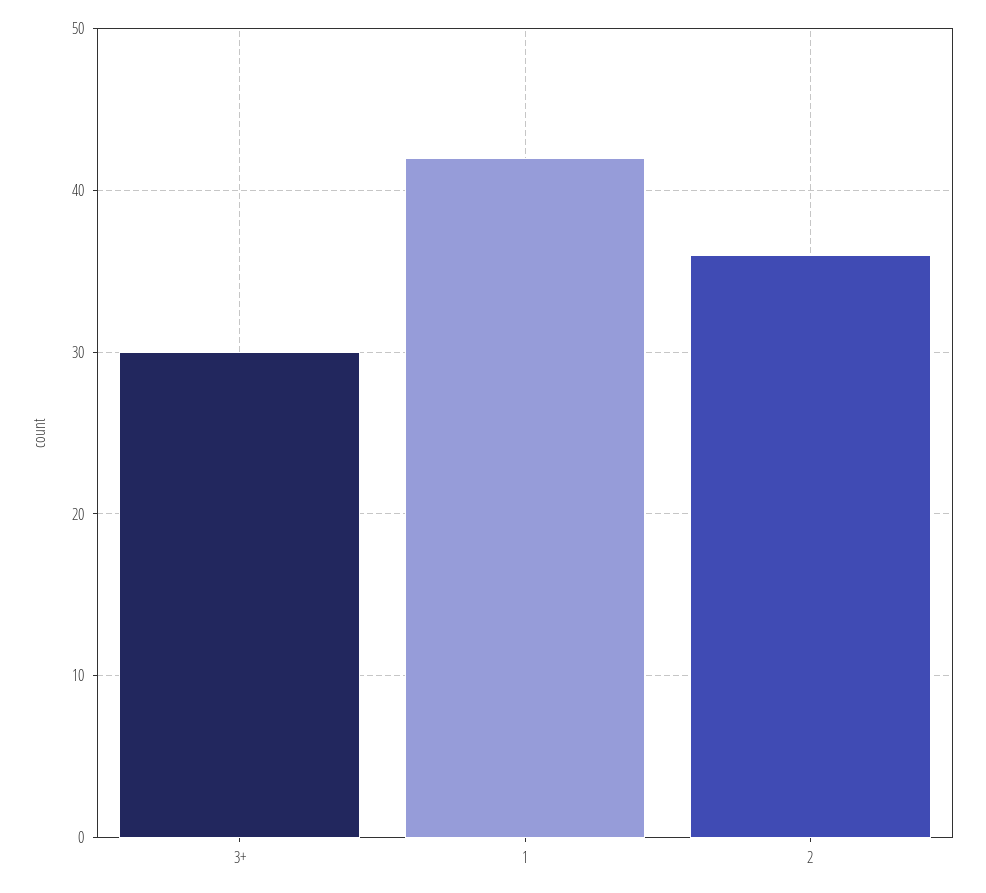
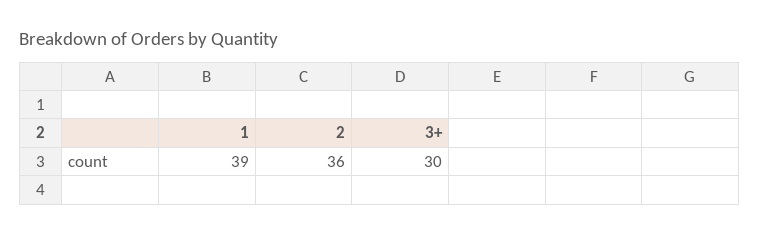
1: 42 -> 39

